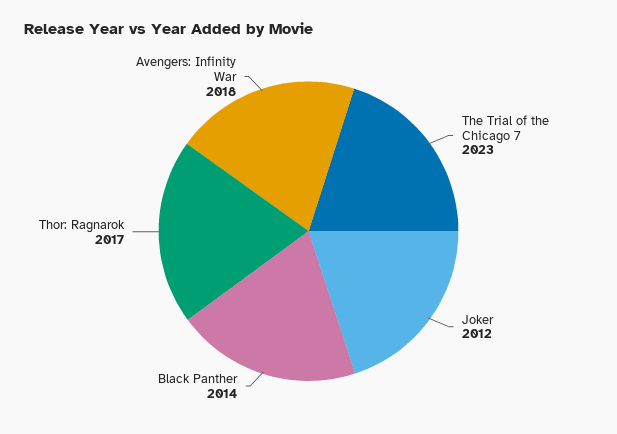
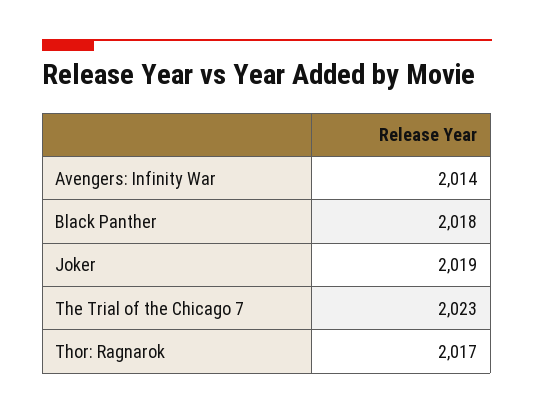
Joker: 2012 -> 2019
Black Panther: 2014 -> 2018
Avengers: Infinity War: 2018 -> 2014

